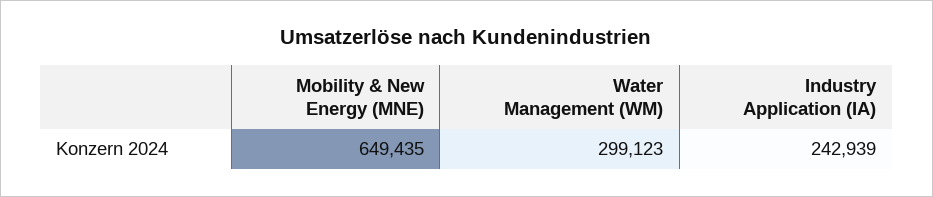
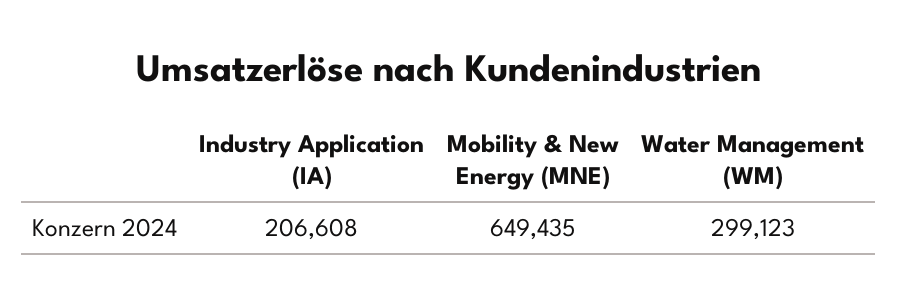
Industry Application (IA): 242939 -> 206608

